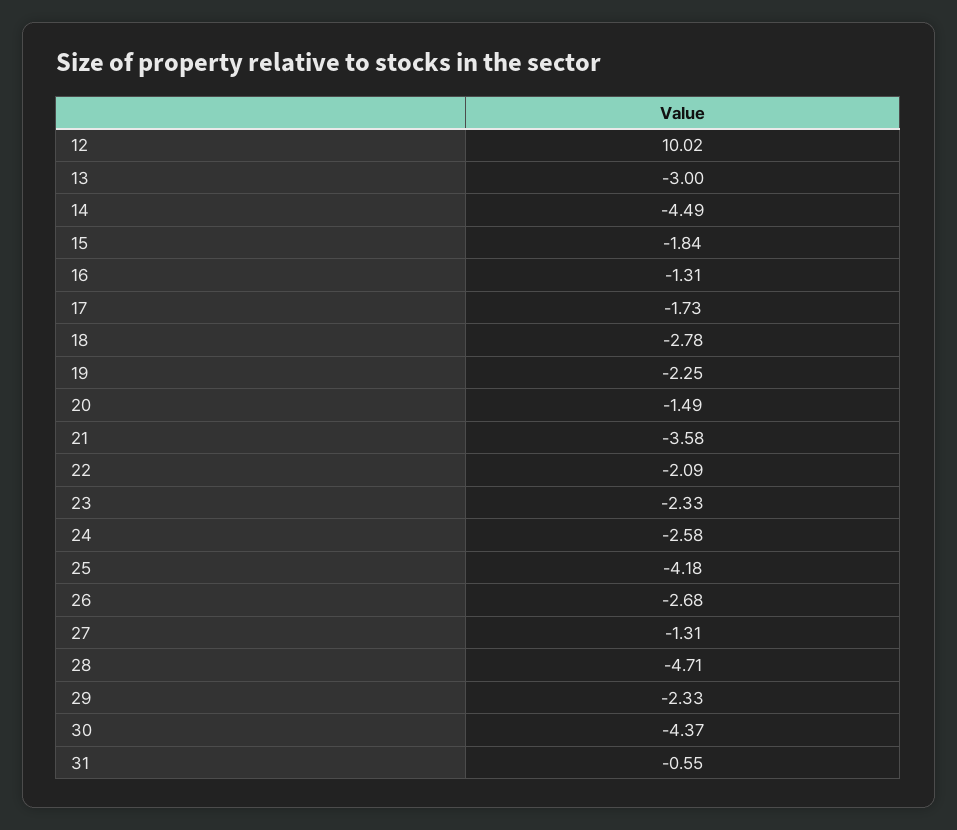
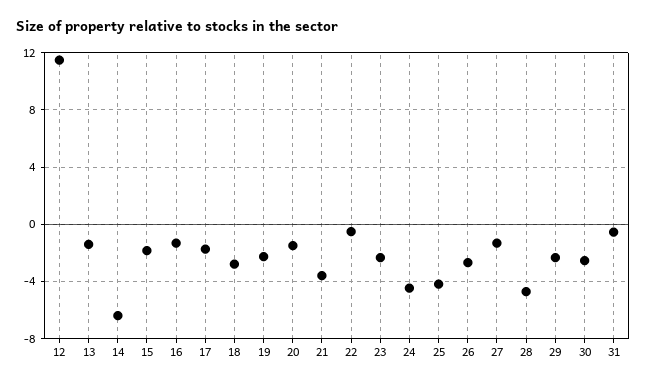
12: 10.02 -> 11.5
13: -3 -> -1.5
14: -4.49 -> -6.5
22: -2.09 -> -0.5
24: -2.58 -> -4.5
30: -4.37 -> -2.5

